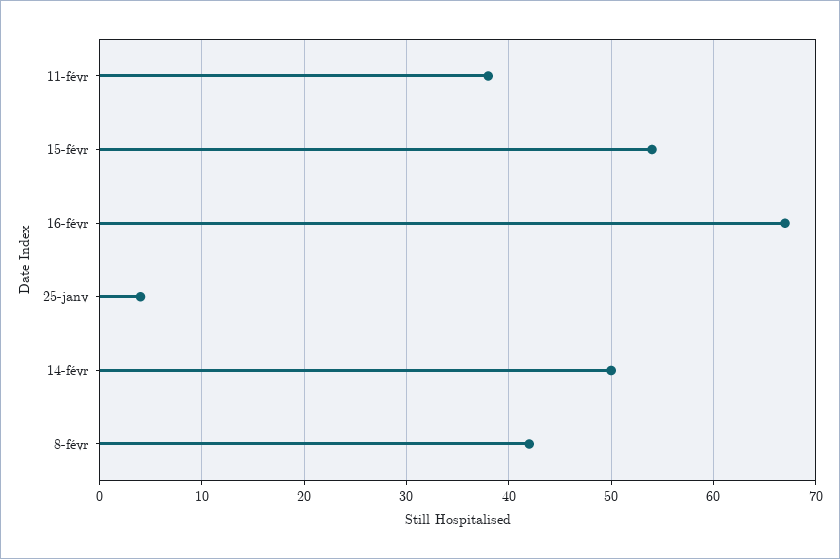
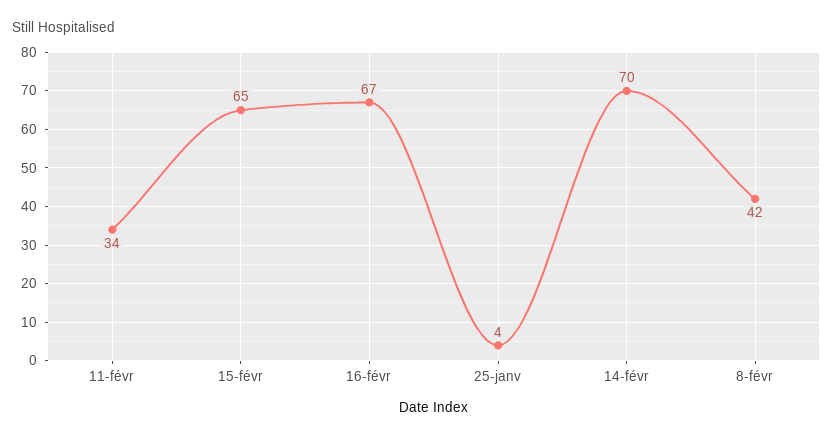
11-févr: 38 -> 34
15-févr: 54 -> 65
14-févr: 50 -> 70

